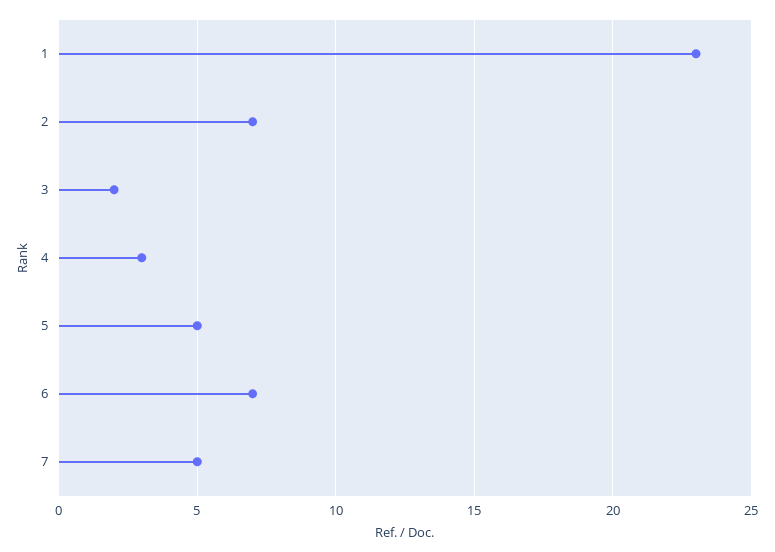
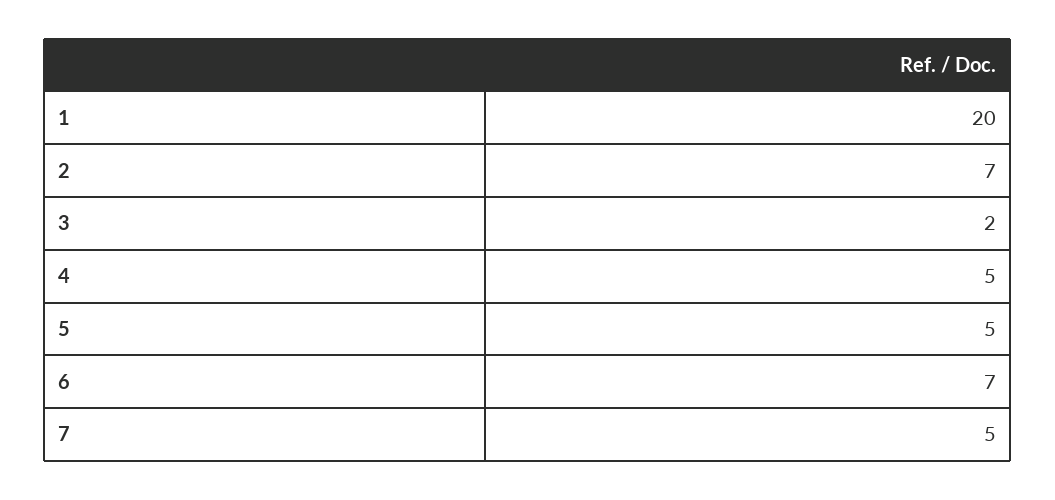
1: 23 -> 20
4: 3 -> 5

